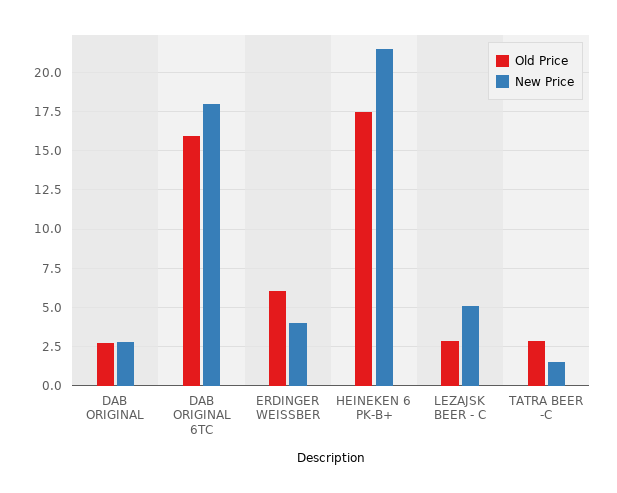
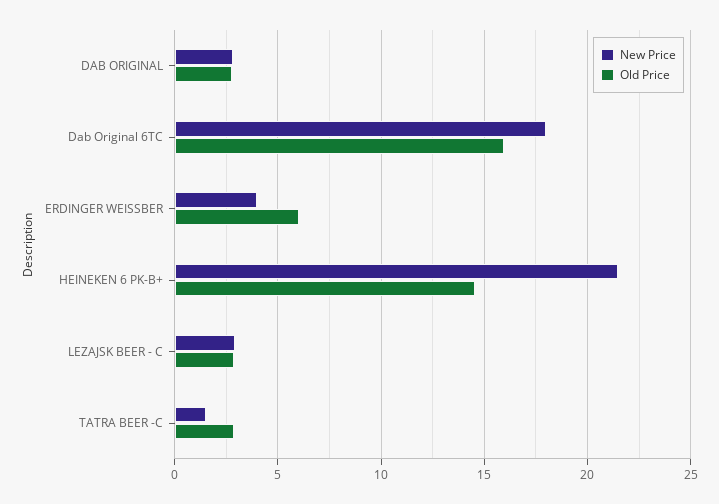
Old Price, HEINEKEN 6 PK-B+: 17.5 -> 14.5
New Price, LEZAJSK BEER - C: 5 -> 3

